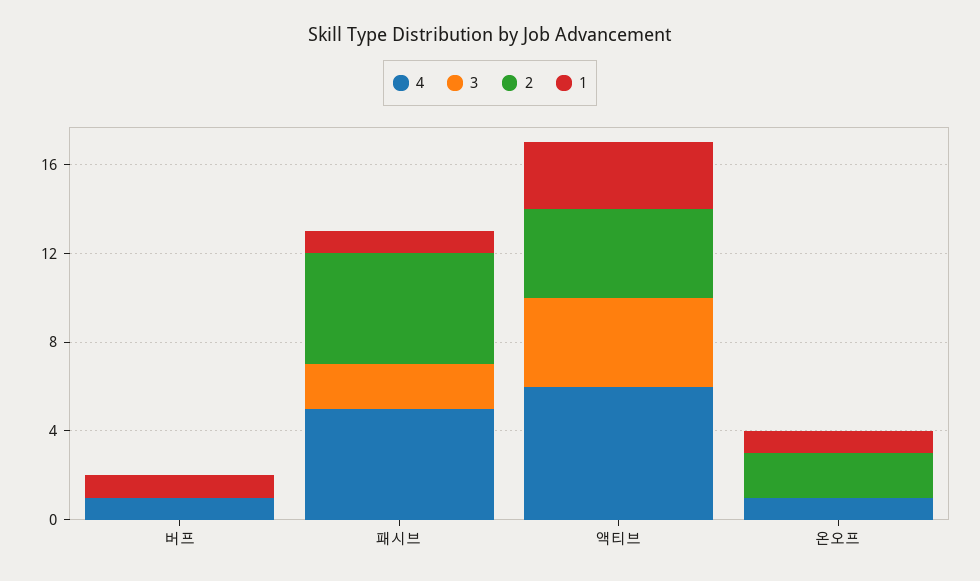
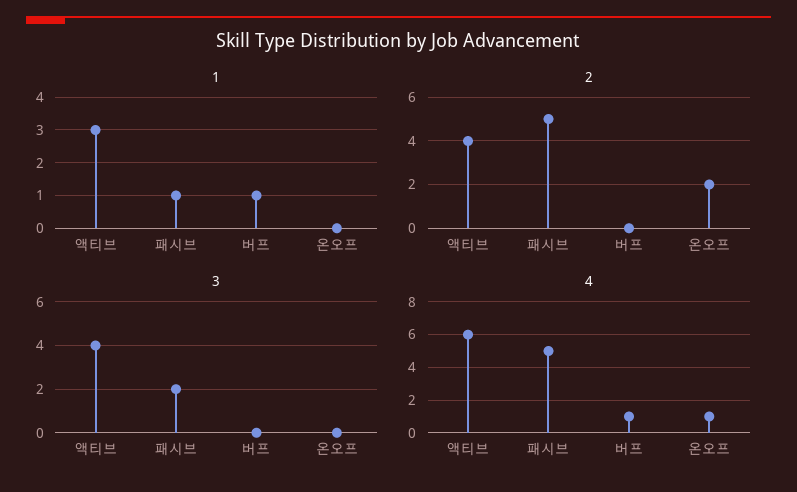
1, 온오프: 1 -> 0

